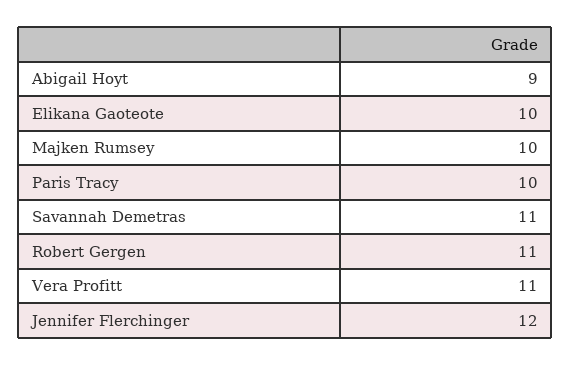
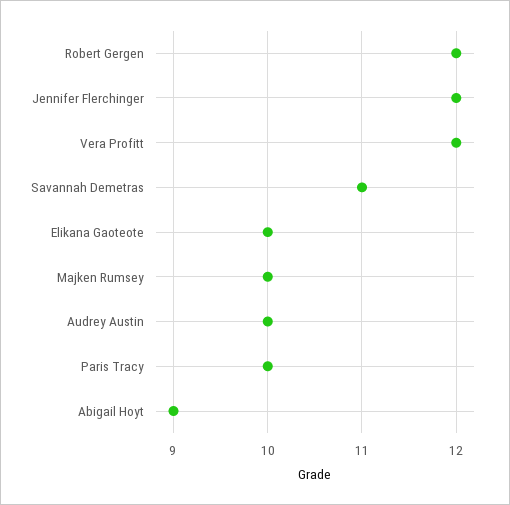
Robert Gergen: 11 -> 12
Vera Profitt: 11 -> 12
Audrey Austin: none -> 10

